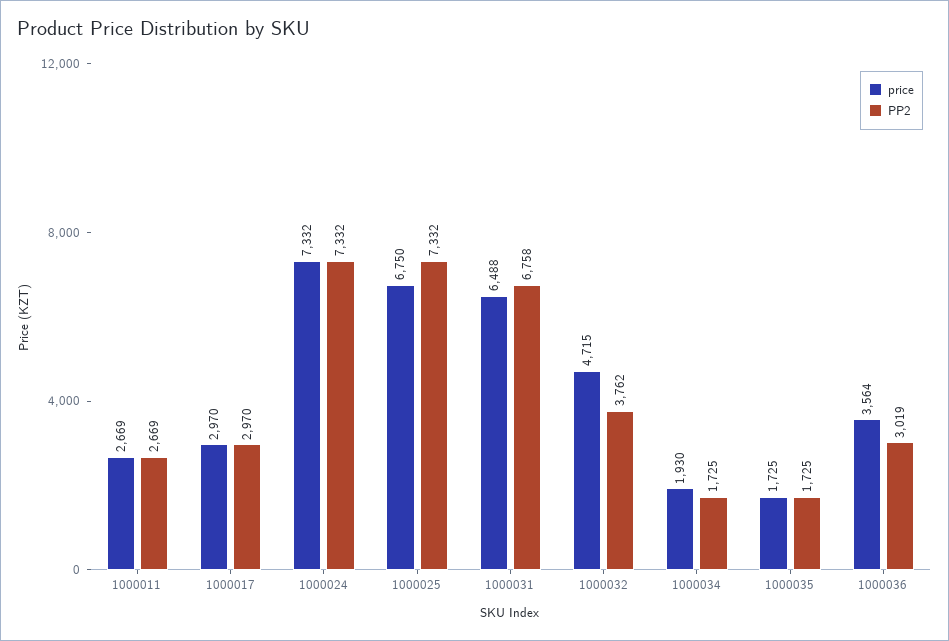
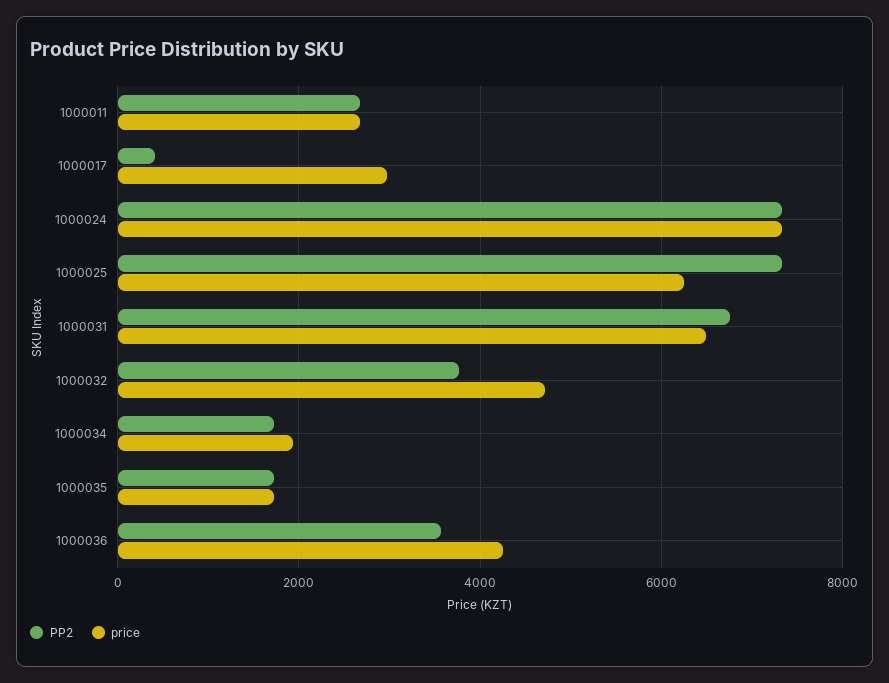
PP2, 1000017: 2970 -> 400
price, 1000025: 6750 -> 6200
price, 1000036: 3564 -> 4200
PP2, 1000036: 3019 -> 3600

